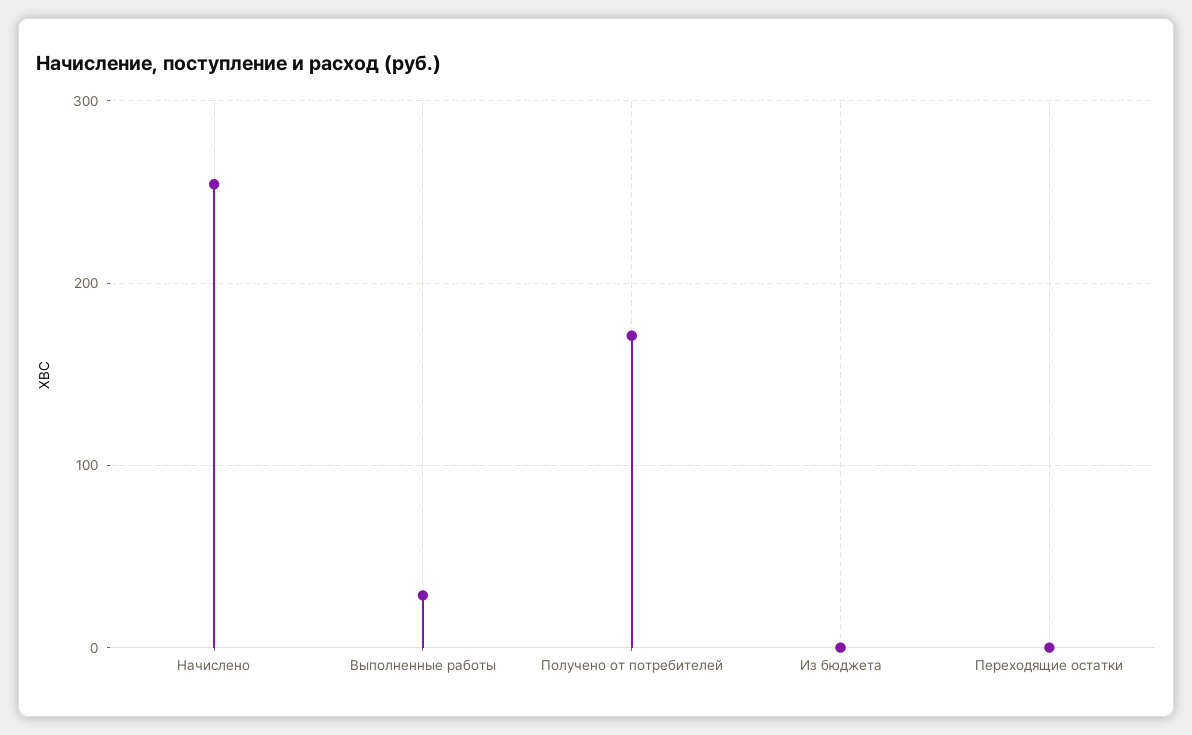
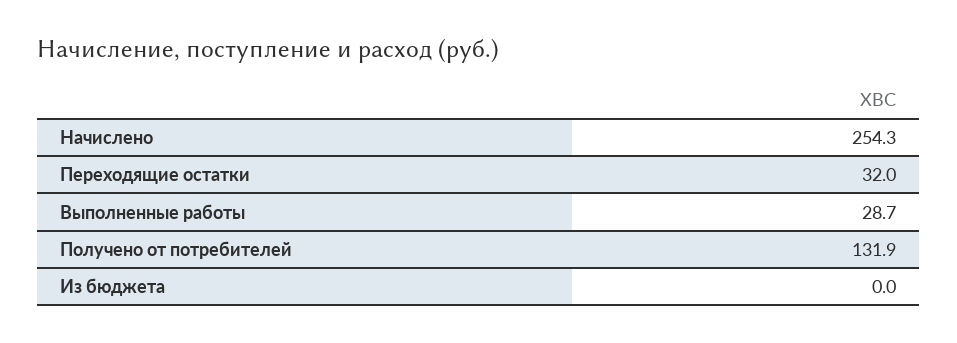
Получено от потребителей: 170 -> 131.9
Переходящие остатки: 0 -> 32

